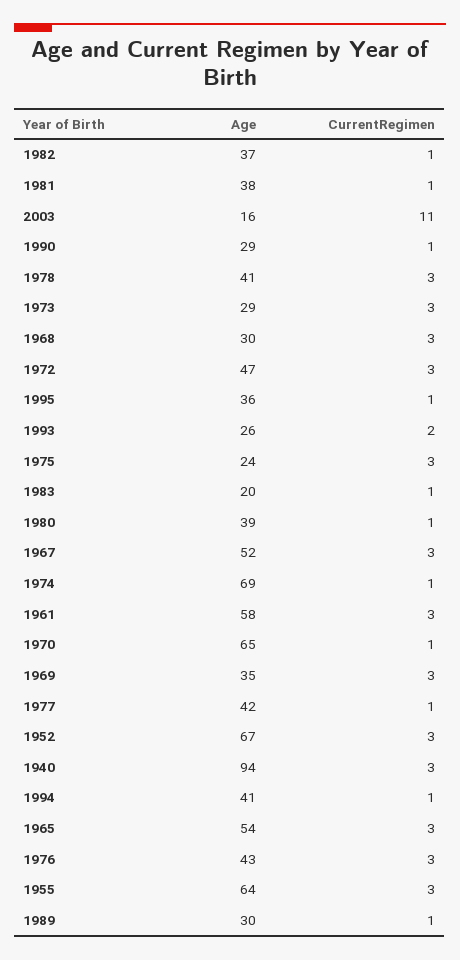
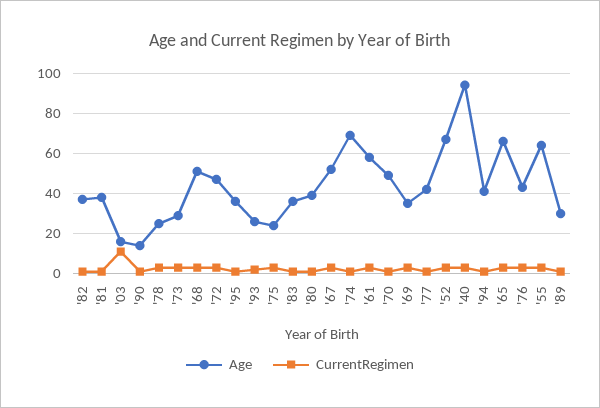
Age, 1990: 29 -> 15
Age, 1978: 41 -> 25
Age, 1968: 30 -> 50
Age, 1983: 20 -> 35
Age, 1970: 65 -> 50
Age, 1965: 54 -> 65

